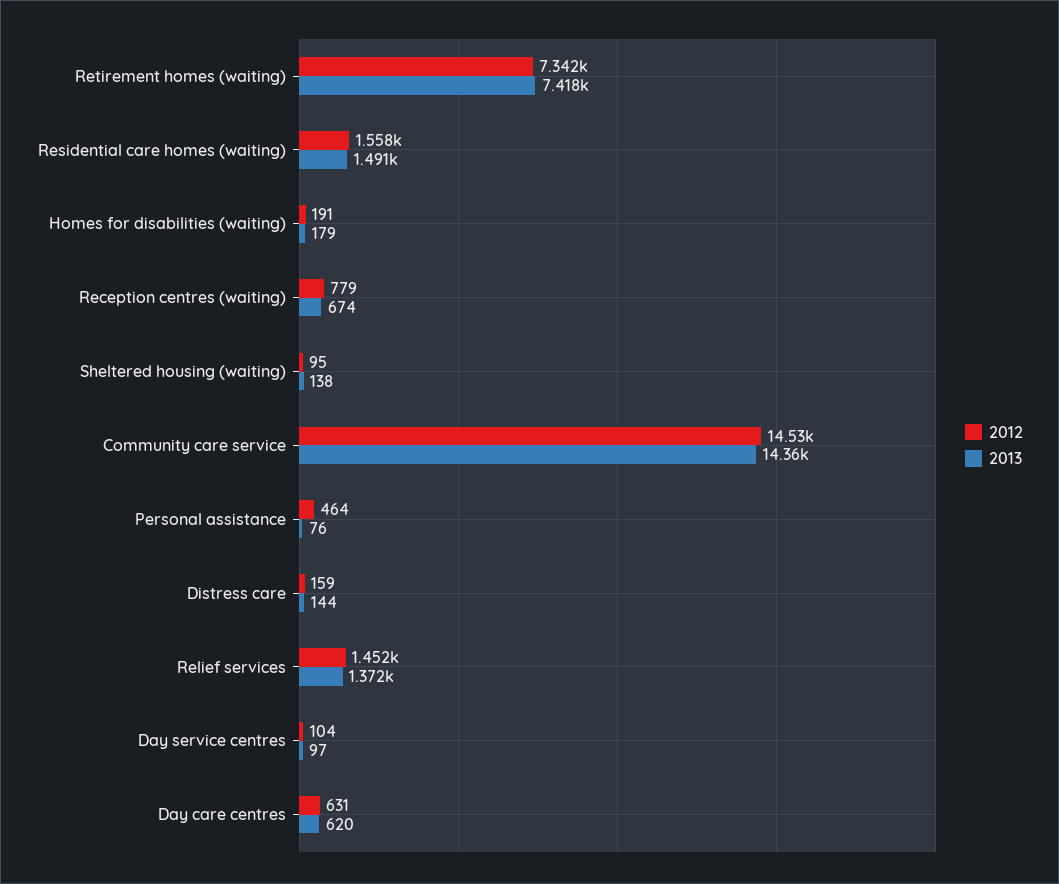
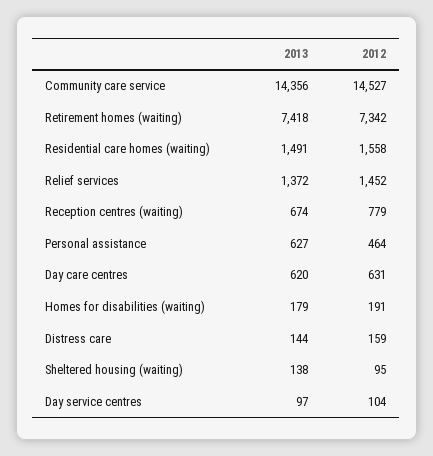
2013, Personal assistance: 76 -> 627

